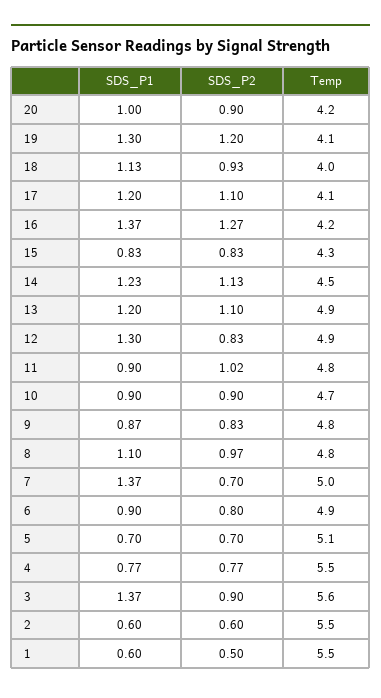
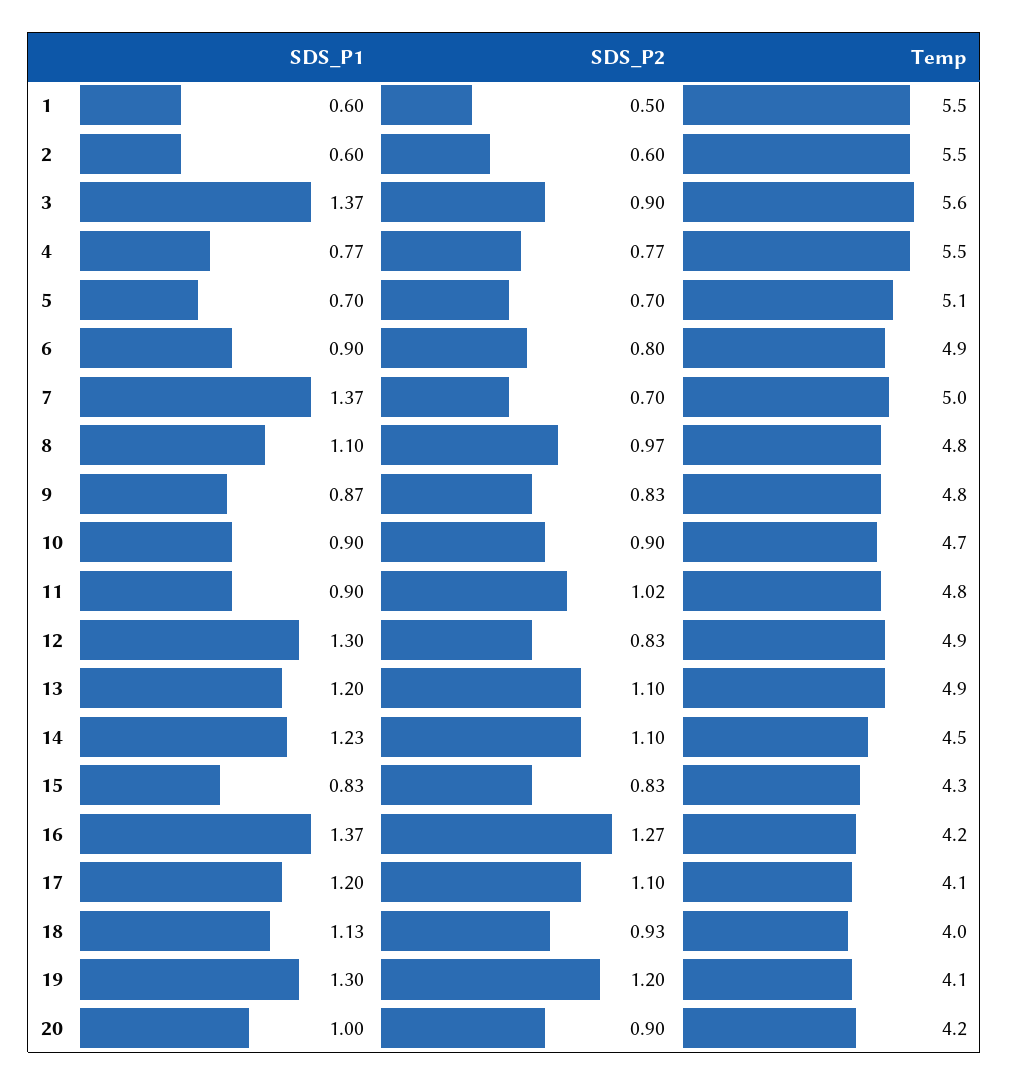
SDS_P2, 14: 1.13 -> 1.1

